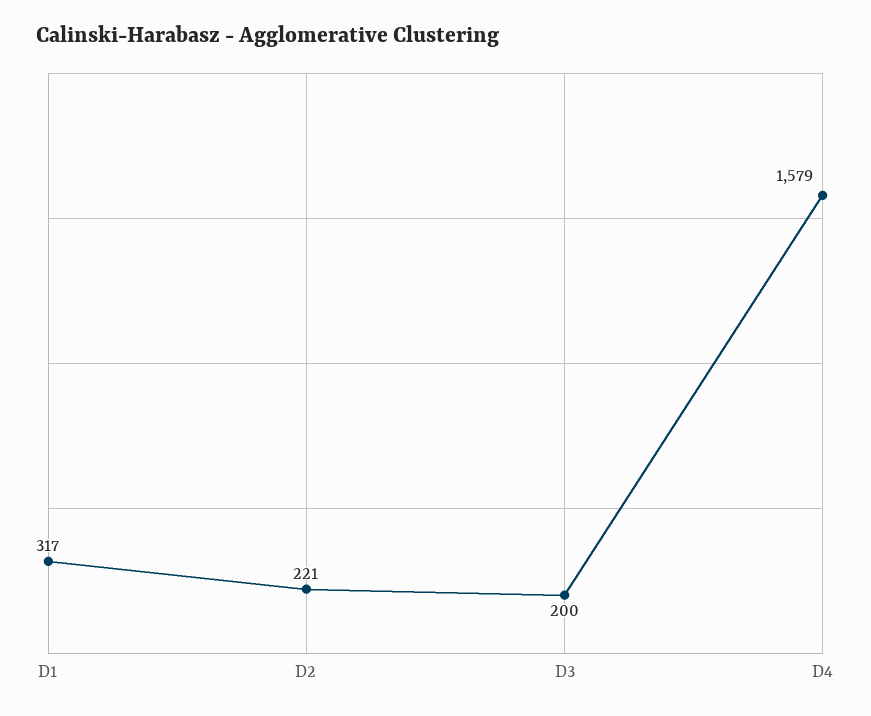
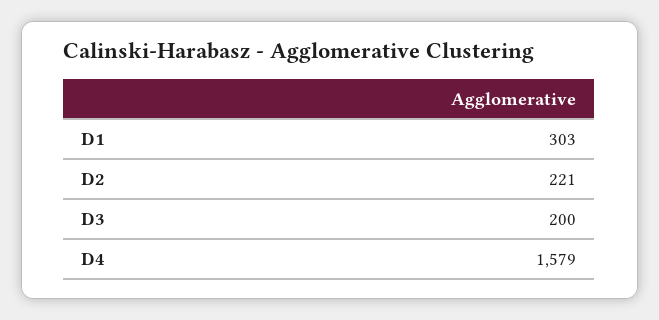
D1: 317 -> 303

